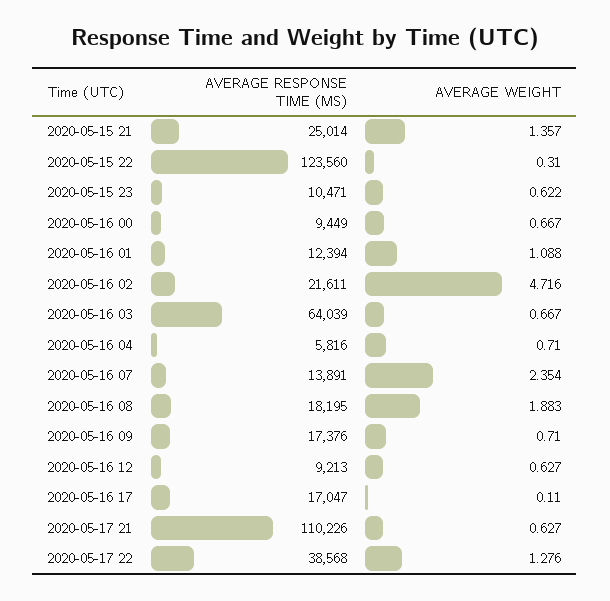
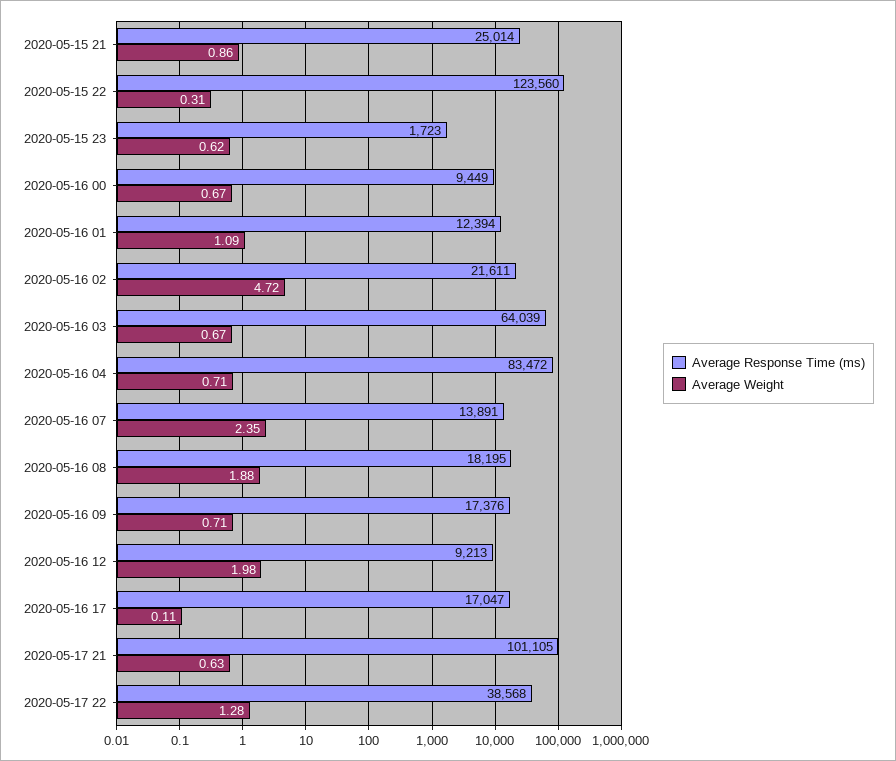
AVERAGE WEIGHT, 2020-05-15 21: 1.357 -> 0.86
AVERAGE RESPONSE TIME (MS), 2020-05-15 23: 10471 -> 1723
AVERAGE RESPONSE TIME (MS), 2020-05-16 04: 5816 -> 83472
AVERAGE WEIGHT, 2020-05-16 12: 0.627 -> 1.98
AVERAGE RESPONSE TIME (MS), 2020-05-17 21: 110226 -> 101105

